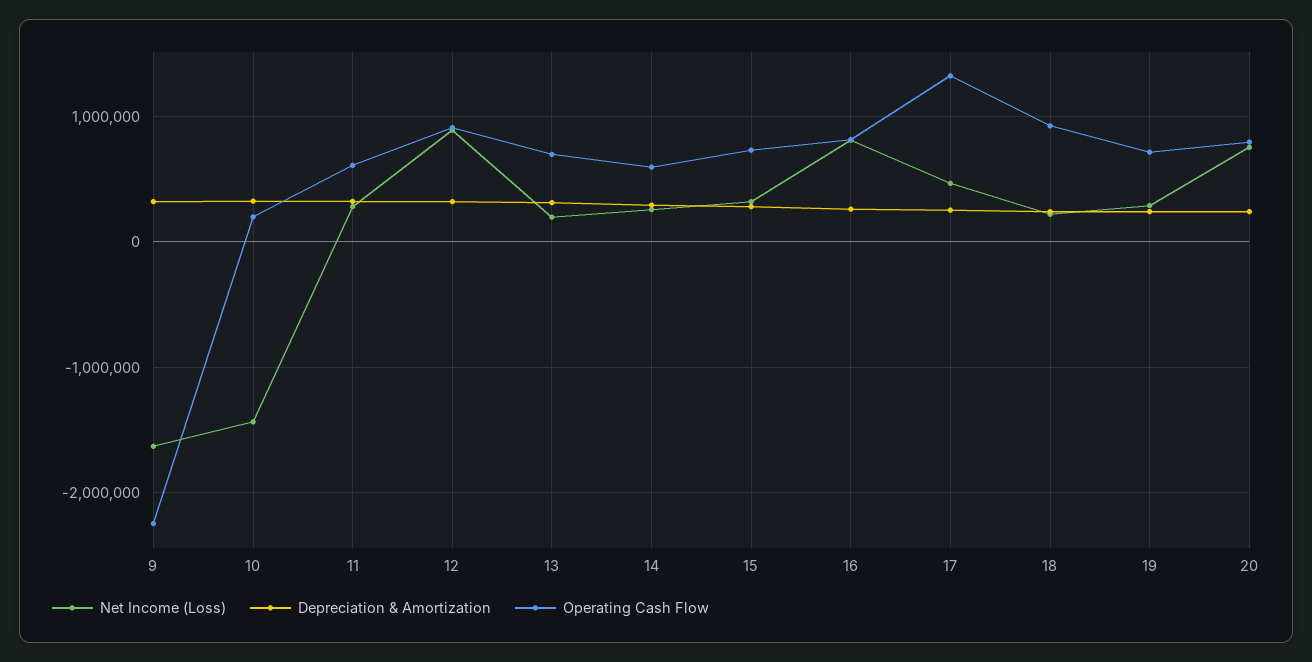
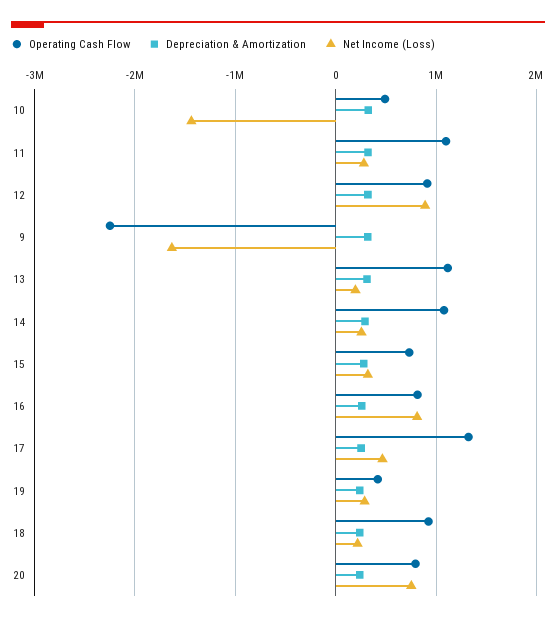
Operating Cash Flow, 10: 200000 -> 500000
Operating Cash Flow, 11: 600000 -> 1100000
Operating Cash Flow, 13: 700000 -> 1100000
Operating Cash Flow, 14: 600000 -> 1100000
Operating Cash Flow, 19: 700000 -> 400000

